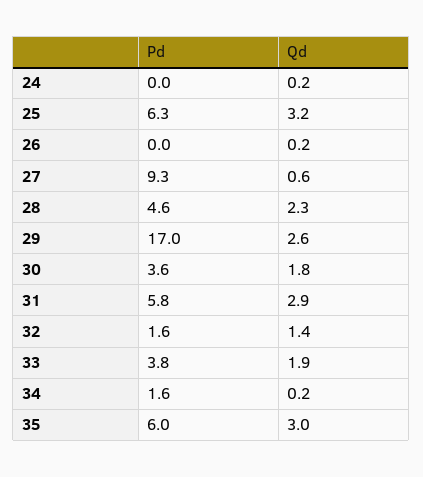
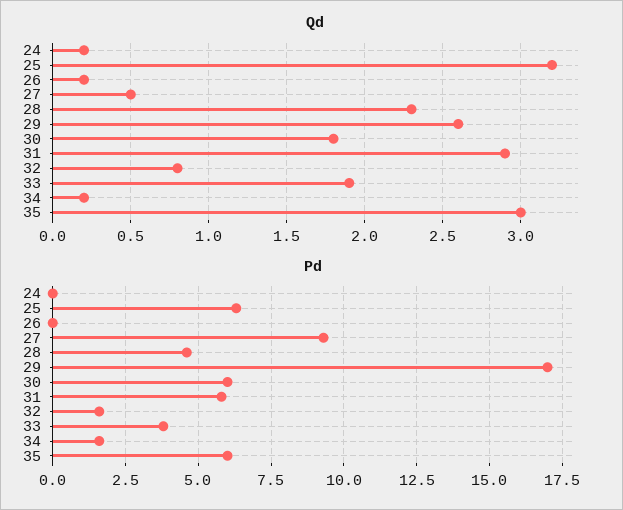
Qd, 27: 0.6 -> 0.5
Pd, 30: 3.6 -> 6
Qd, 32: 1.4 -> 0.8

